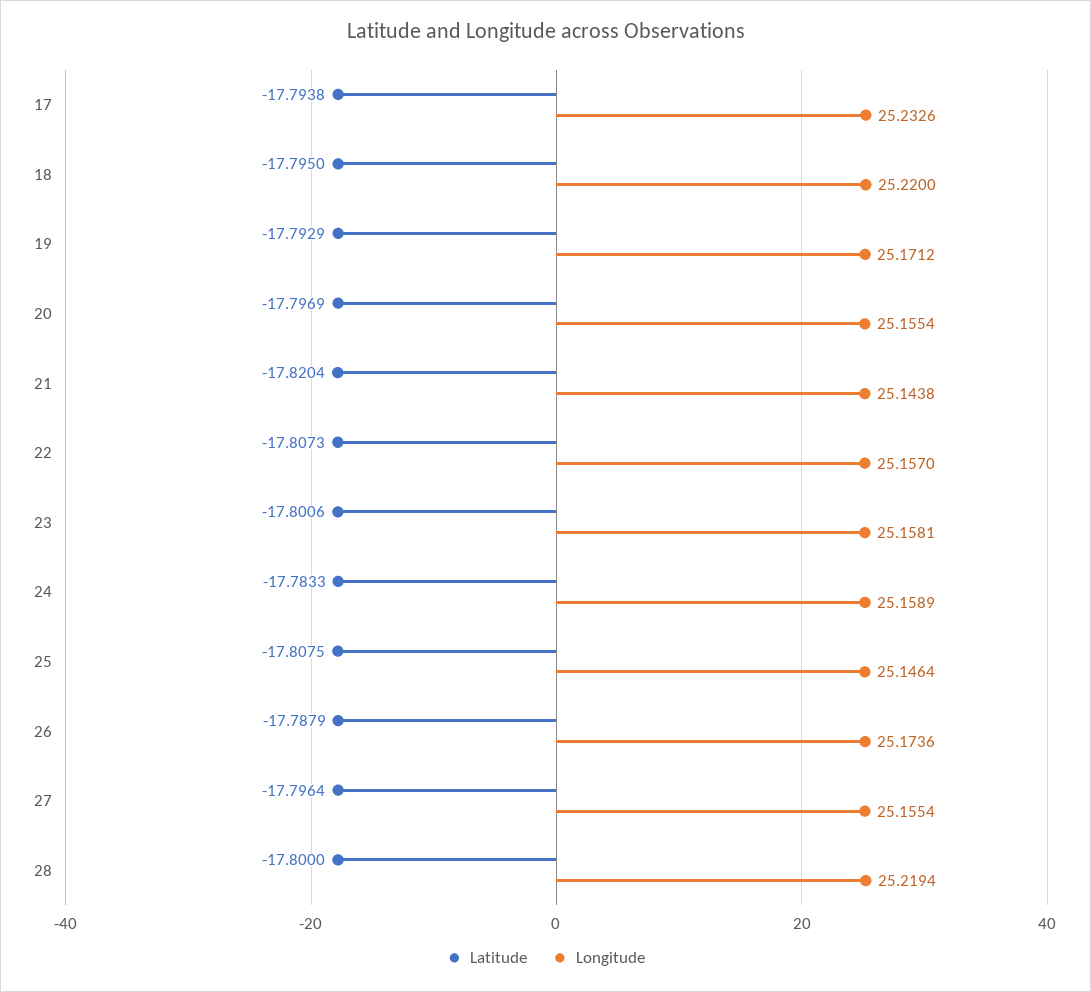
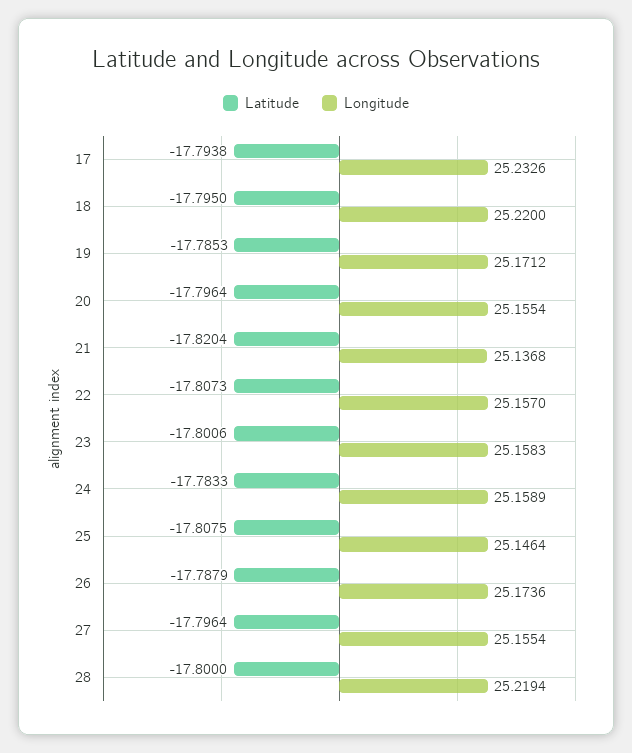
Latitude, 19: -17.7929 -> -17.7853
Latitude, 20: -17.7969 -> -17.7964
Longitude, 21: 25.1438 -> 25.1368
Longitude, 23: 25.1581 -> 25.1583

